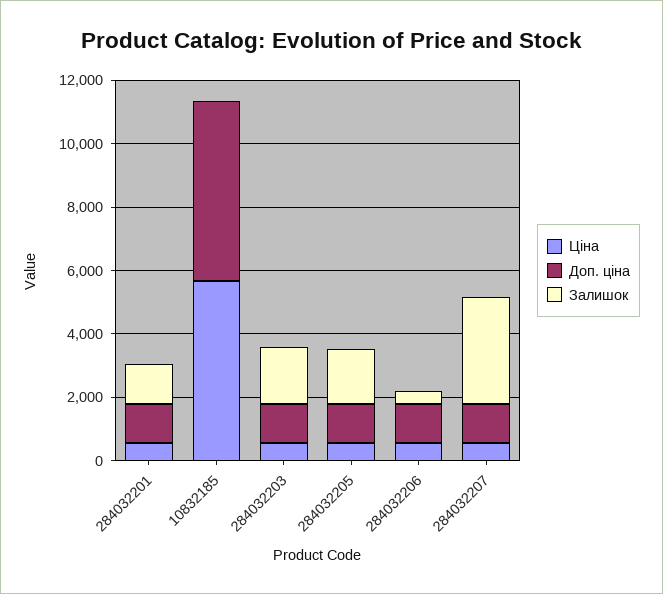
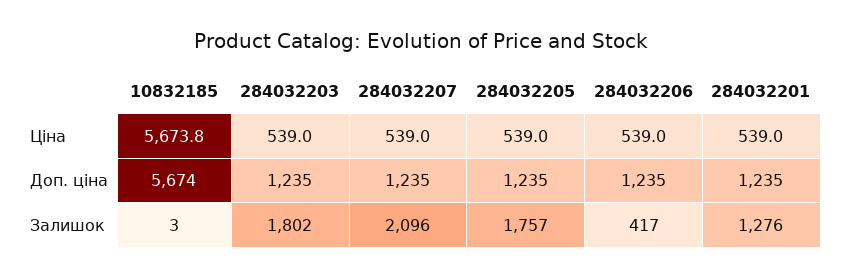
Залишок, 284032207: 3500 -> 2096

